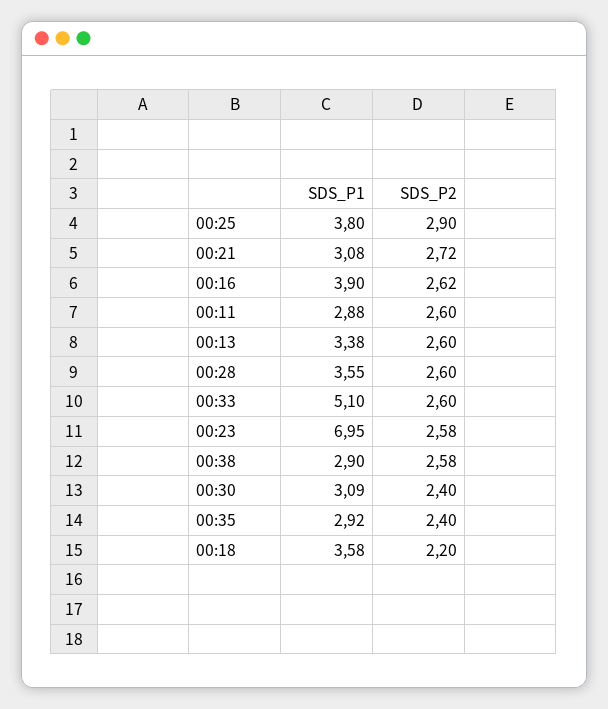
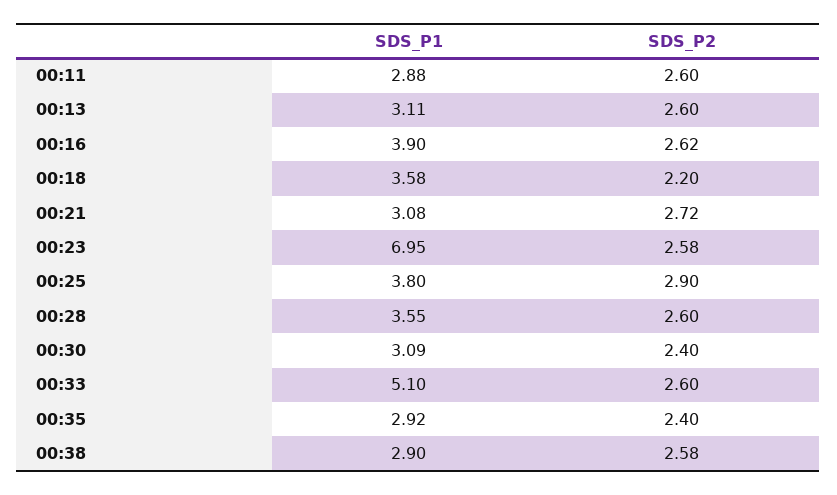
SDS_P1, 00:13: 3.38 -> 3.11

